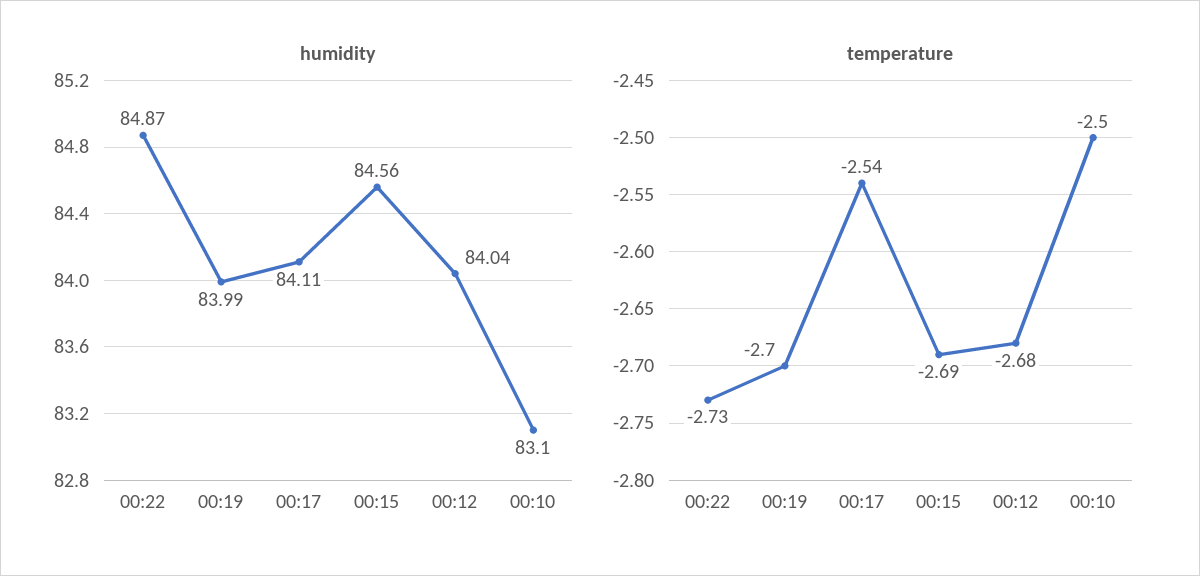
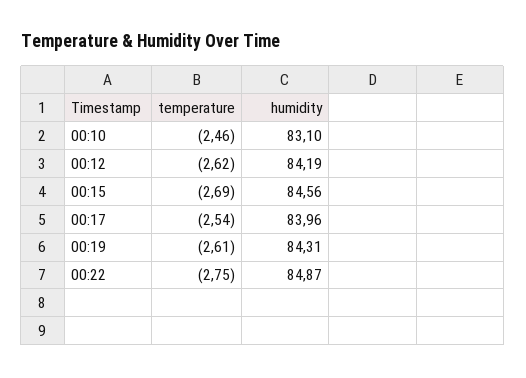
humidity, 00:19: 83.99 -> 84.31
humidity, 00:17: 84.11 -> 83.96
humidity, 00:12: 84.04 -> 84.19
temperature, 00:22: -2.73 -> -2.75
temperature, 00:19: -2.7 -> -2.61
temperature, 00:12: -2.68 -> -2.62
temperature, 00:10: -2.5 -> -2.46

